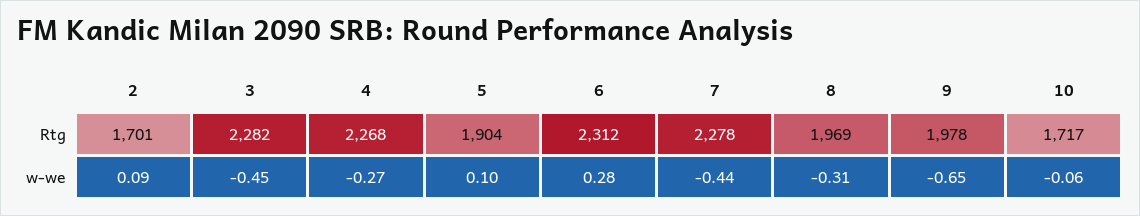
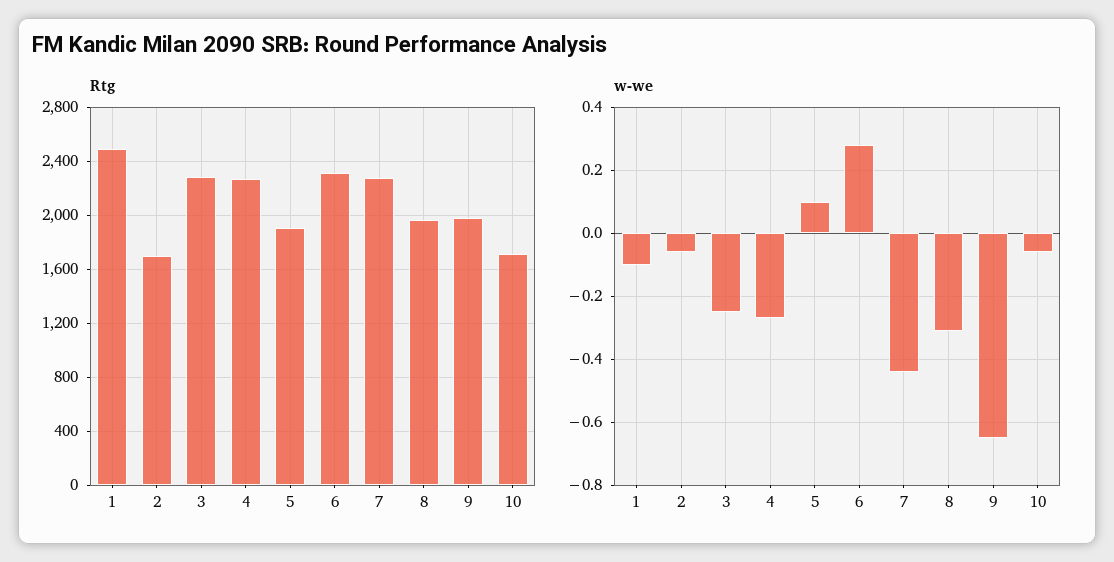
w-we, 2: 0.09 -> -0.05
w-we, 3: -0.45 -> -0.25
Rtg, 1: none -> 2500
w-we, 1: none -> -0.1

